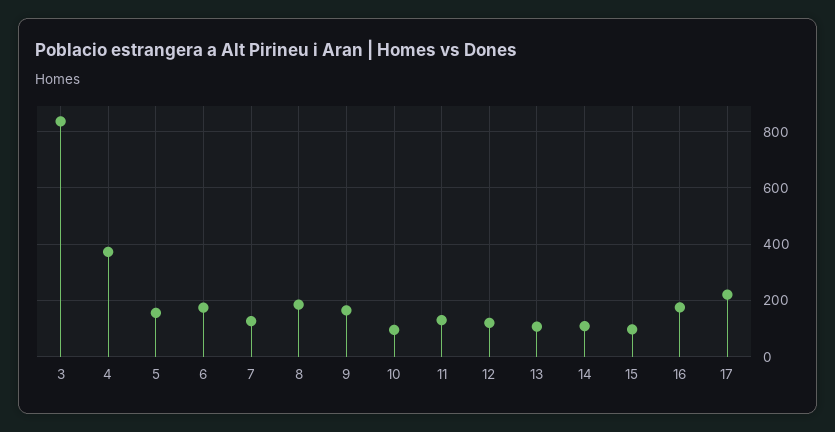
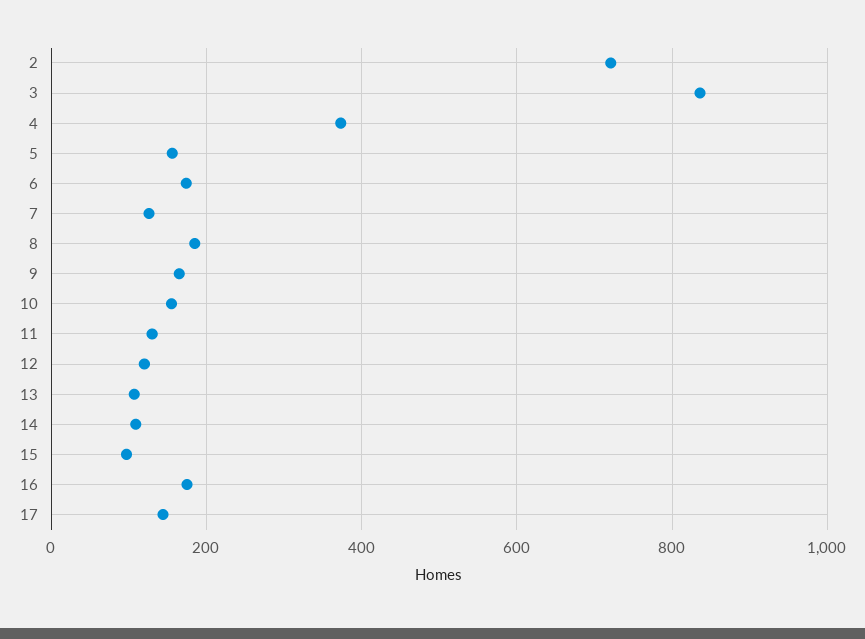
10: 100 -> 160
17: 225 -> 140
2: none -> 720

